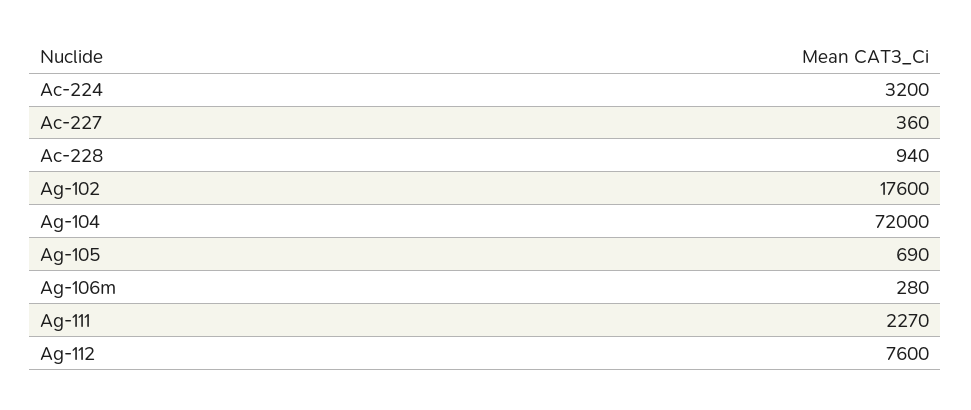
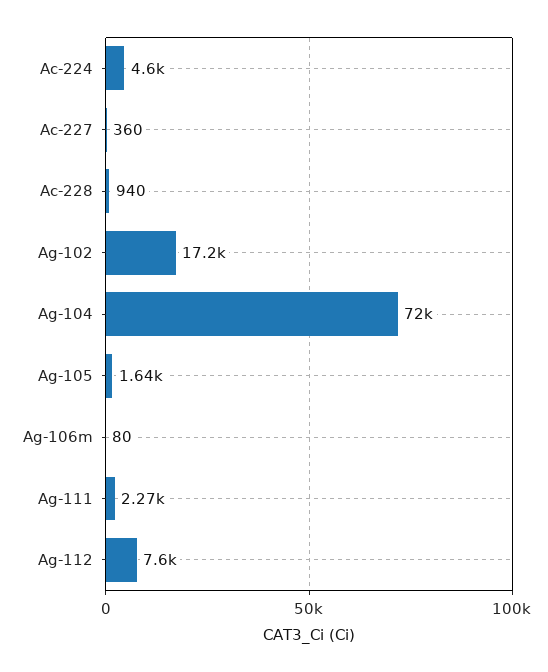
Ac-224: 3200 -> 4600
Ag-102: 17600 -> 17200
Ag-105: 690 -> 1640
Ag-106m: 280 -> 80

